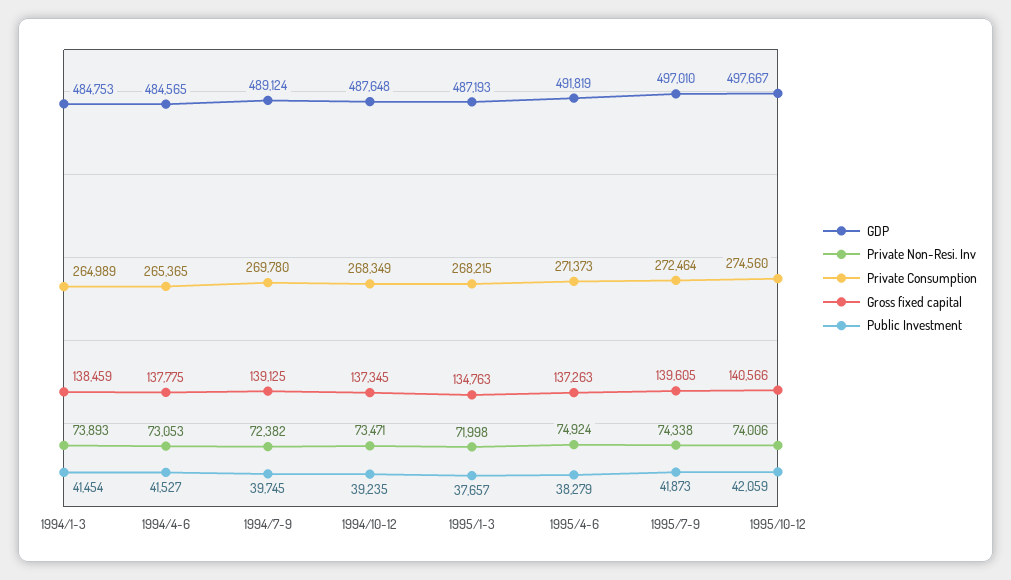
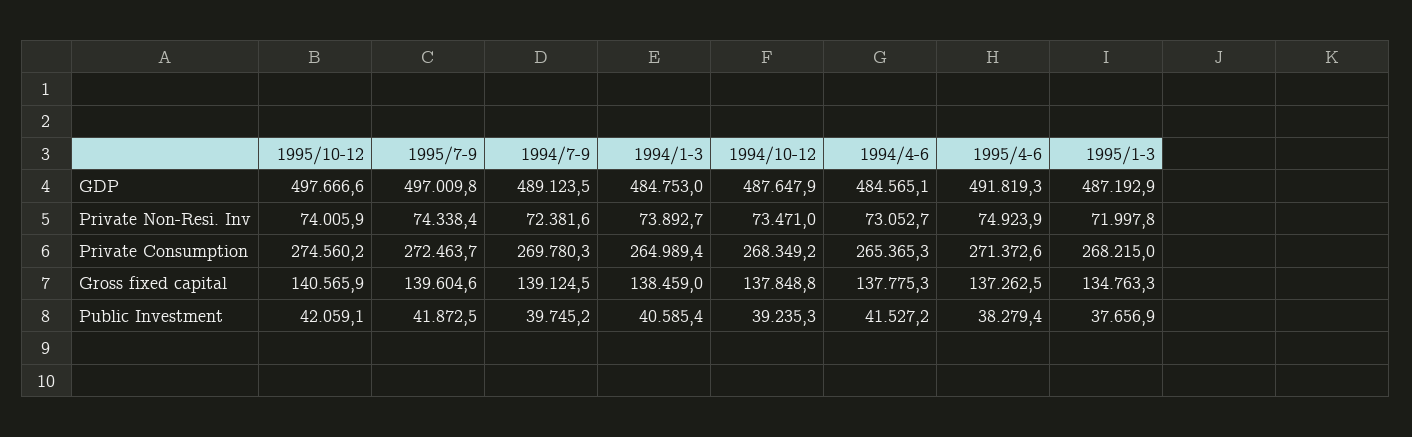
Public Investment, 1994/1-3: 41454 -> 40585.4
Gross fixed capital, 1994/10-12: 137345 -> 137848.8

